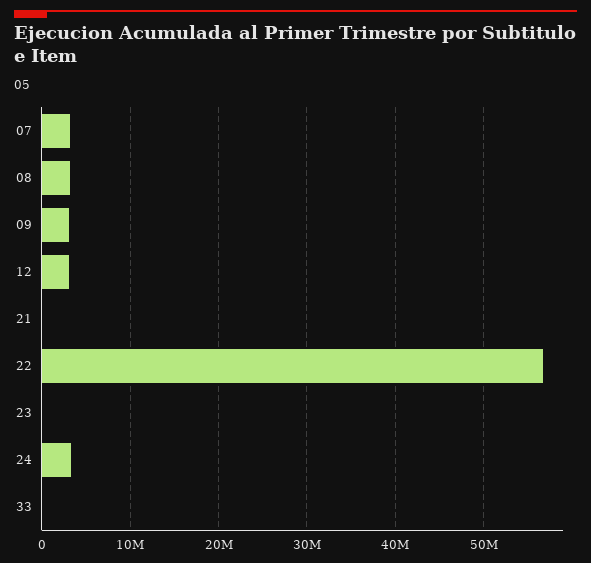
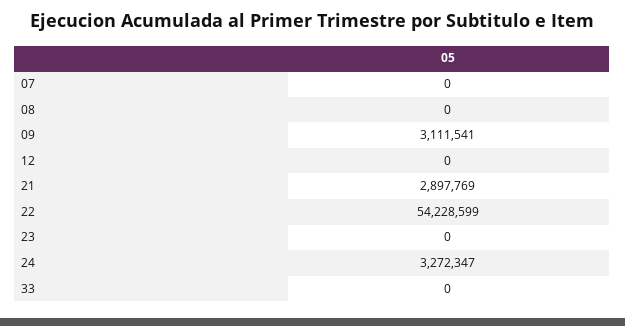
07: 3000000 -> 0
08: 3000000 -> 0
12: 3000000 -> 0
21: 0 -> 2897769
22: 57000000 -> 54228599

